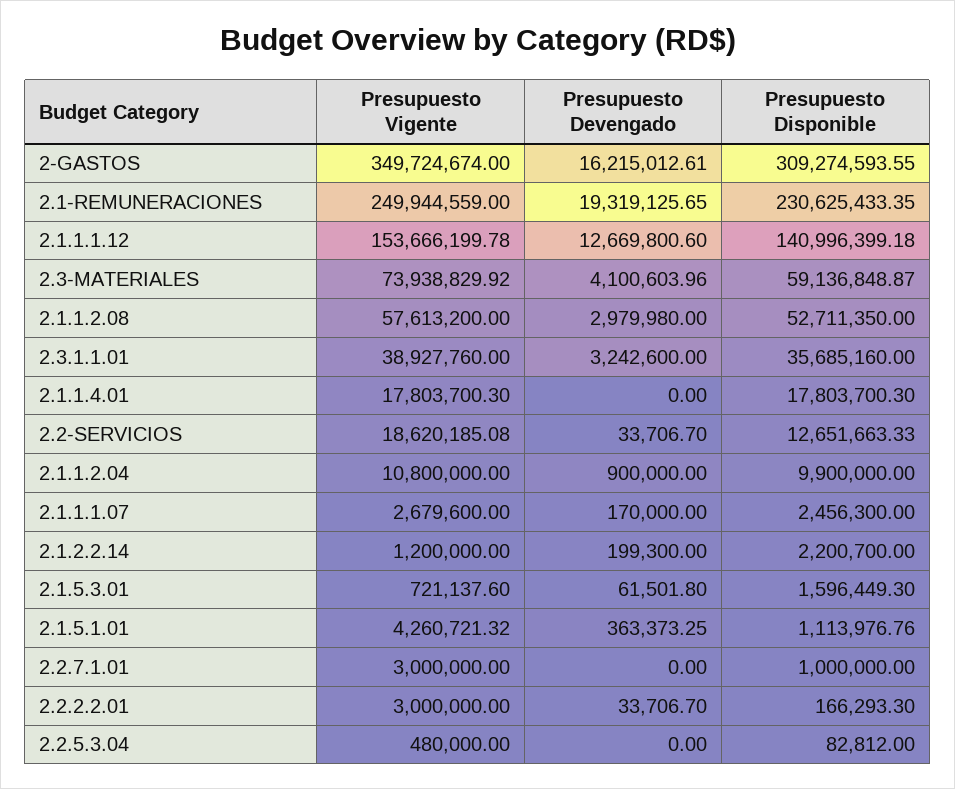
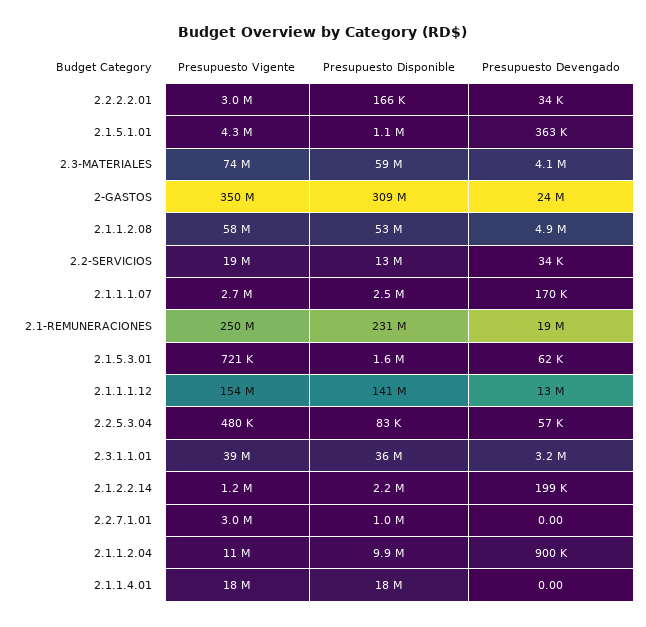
Presupuesto Devengado, 2-GASTOS: 16215012.61 -> 24000000
Presupuesto Devengado, 2.1.1.2.08: 2979980 -> 4900000
Presupuesto Devengado, 2.2.5.3.04: 0 -> 57000

